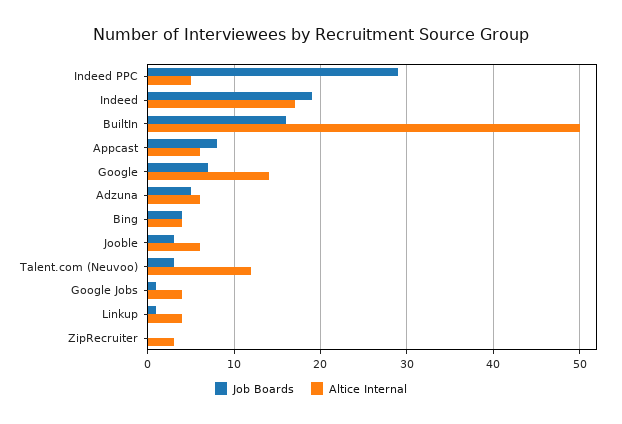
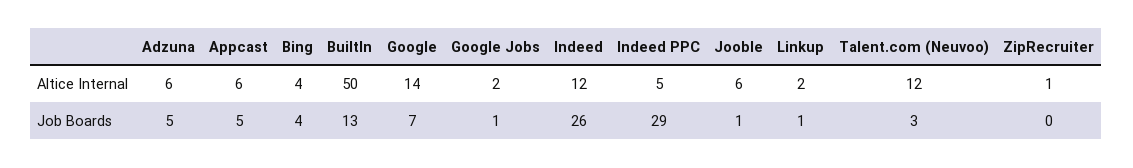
Job Boards, Indeed: 19 -> 26
Altice Internal, Indeed: 17 -> 12
Job Boards, BuiltIn: 16 -> 13
Job Boards, Appcast: 8 -> 5
Job Boards, Jooble: 3 -> 1
Altice Internal, Google Jobs: 4 -> 2
Altice Internal, Linkup: 4 -> 2
Altice Internal, ZipRecruiter: 3 -> 1

